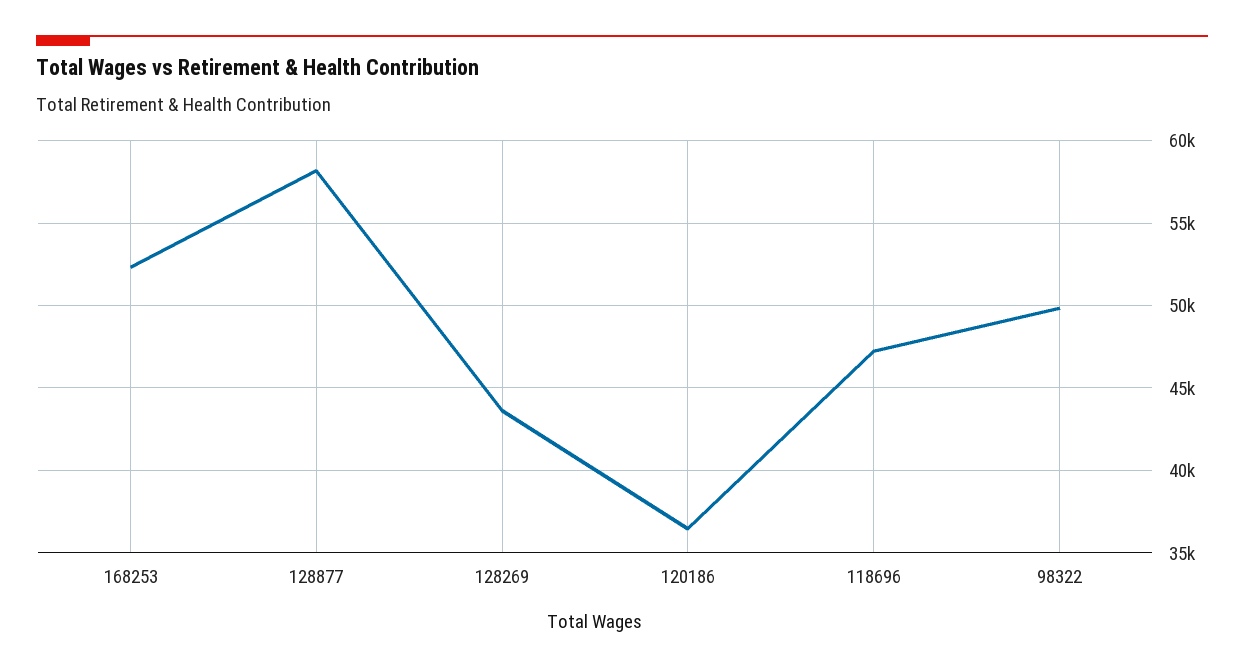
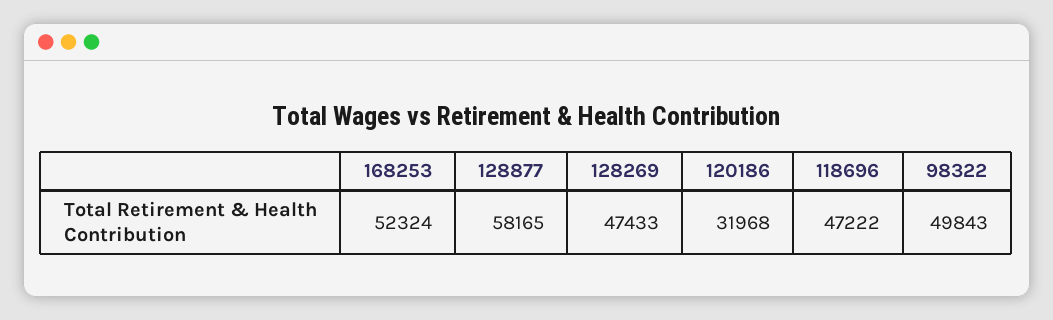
128269: 43500 -> 47433
120186: 36500 -> 31968

